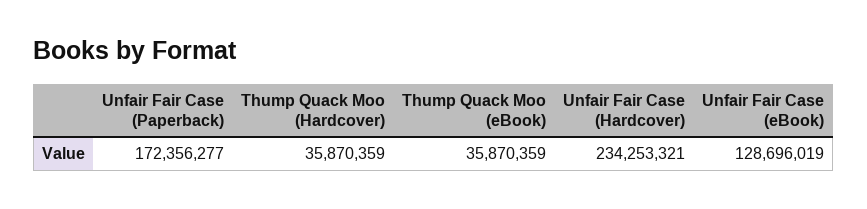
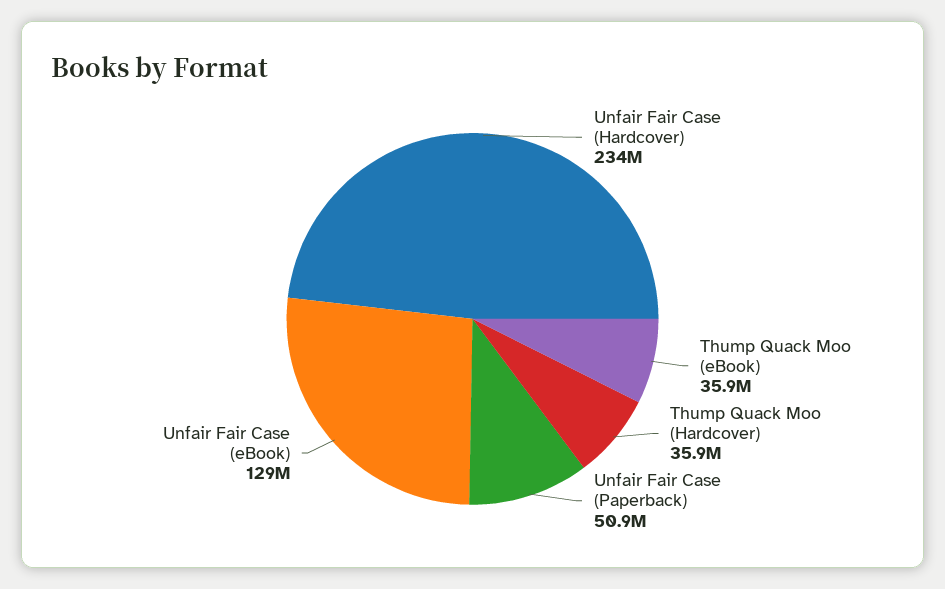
Unfair Fair Case (Paperback): 172356277 -> 50900000

